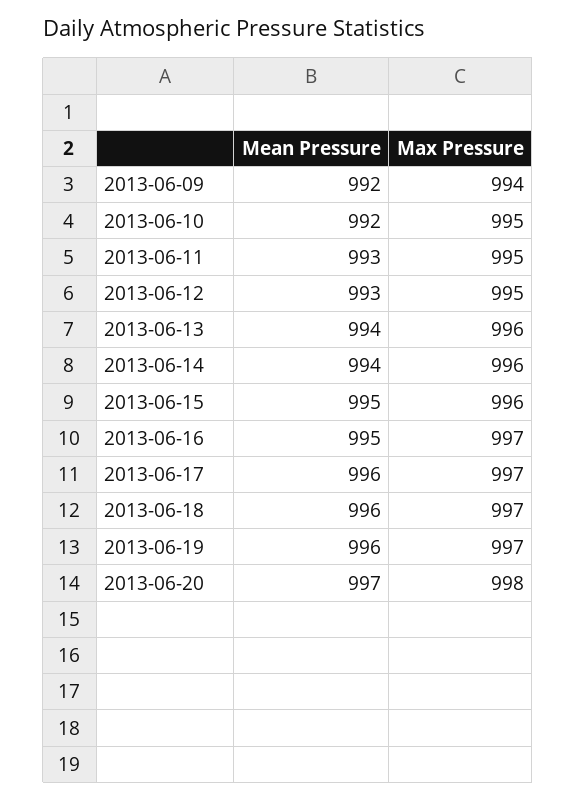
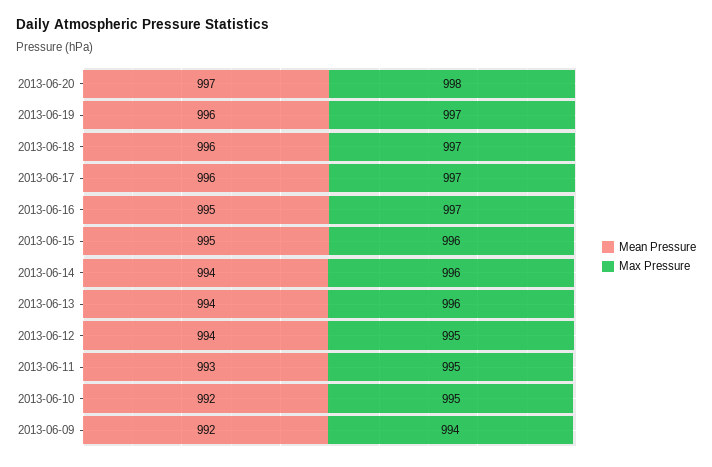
Mean Pressure, 2013-06-12: 993 -> 994

